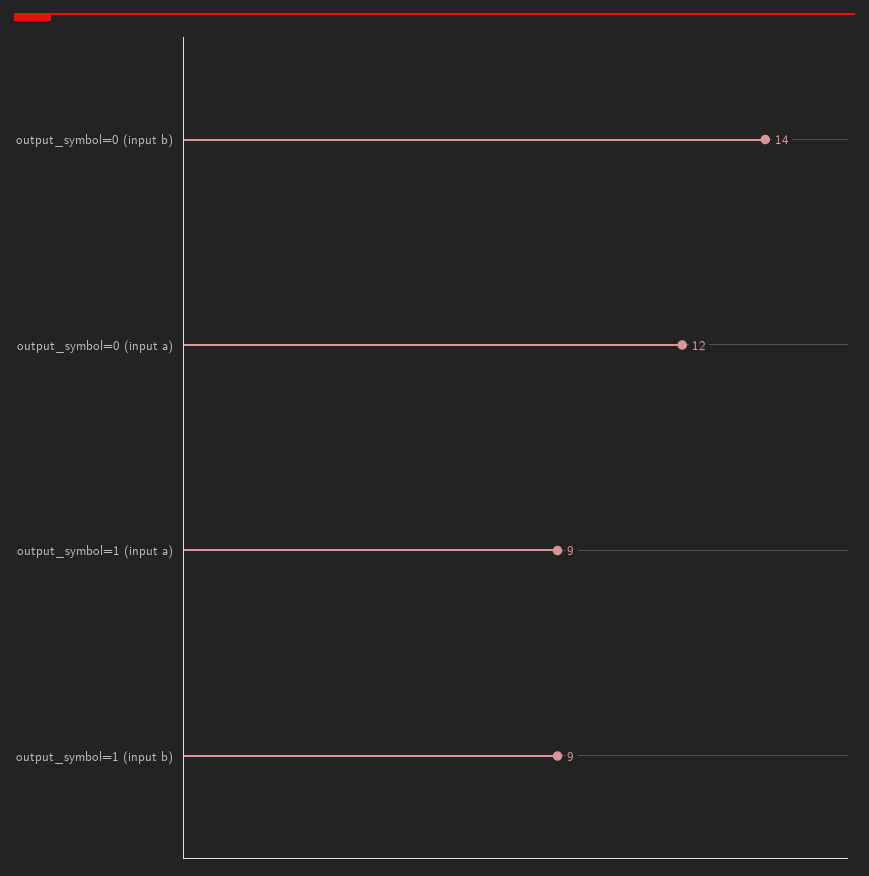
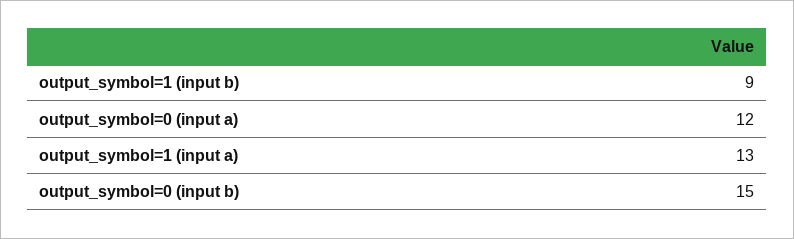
output_symbol=0 (input b): 14 -> 15
output_symbol=1 (input a): 9 -> 13

